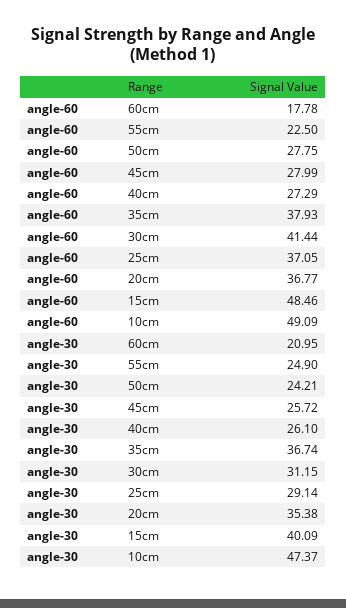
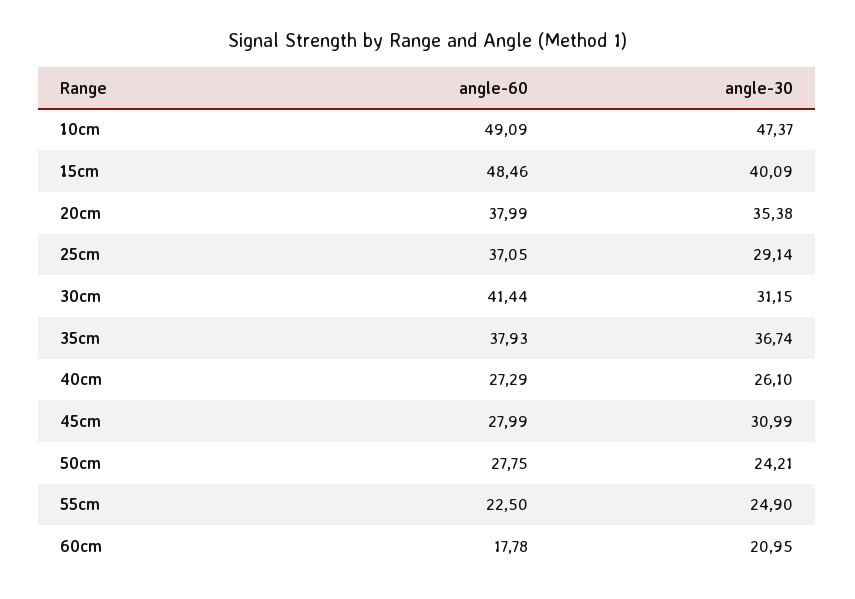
angle-60, 20cm: 36.77 -> 37.99
angle-30, 45cm: 25.72 -> 30.99

